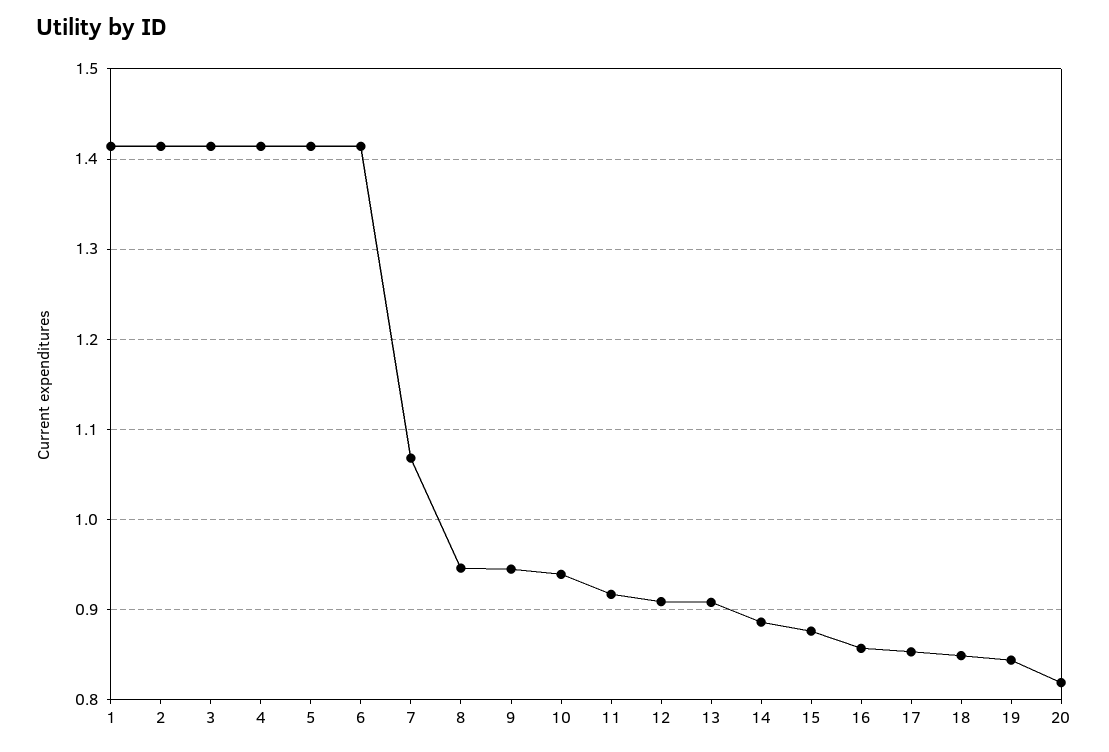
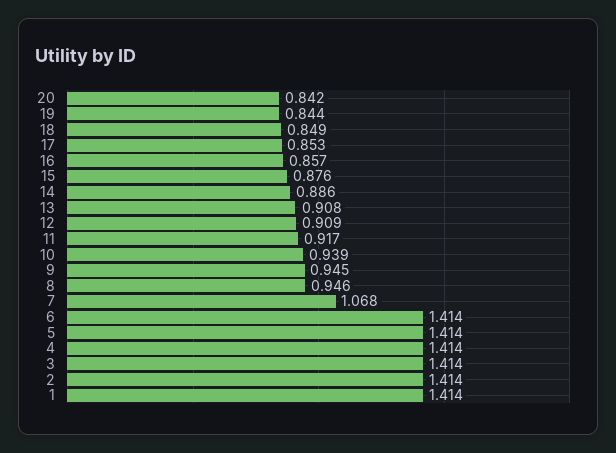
20: 0.82 -> 0.842

